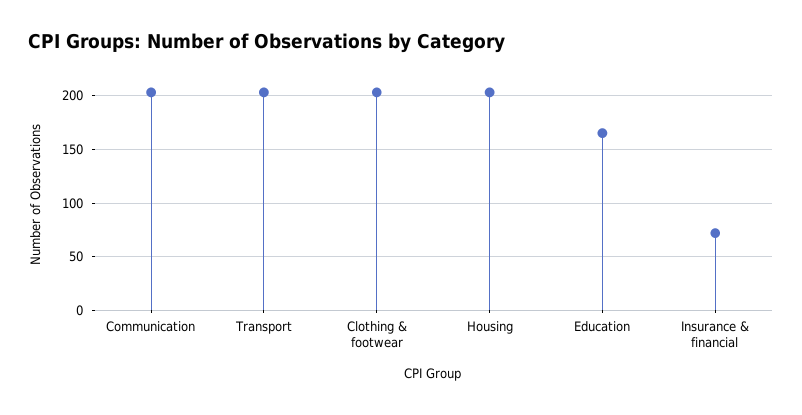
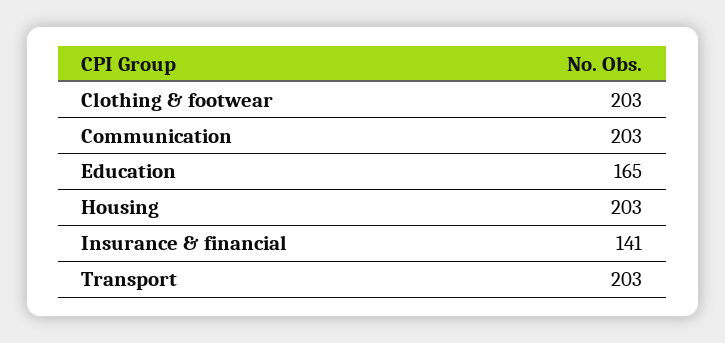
Insurance & financial: 70 -> 141

